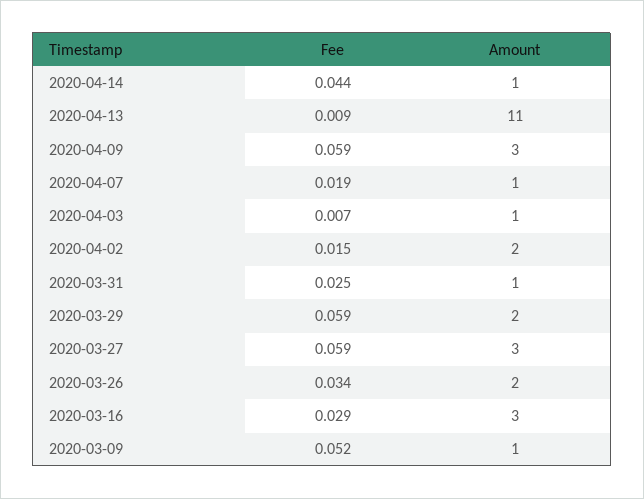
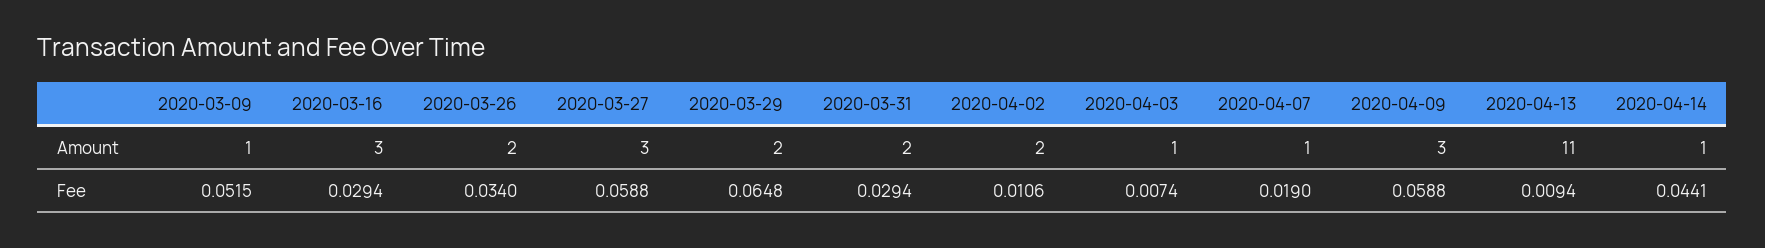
Fee, 2020-04-02: 0.015 -> 0.0106
Fee, 2020-03-31: 0.025 -> 0.0294
Amount, 2020-03-31: 1 -> 2
Fee, 2020-03-29: 0.059 -> 0.0648

